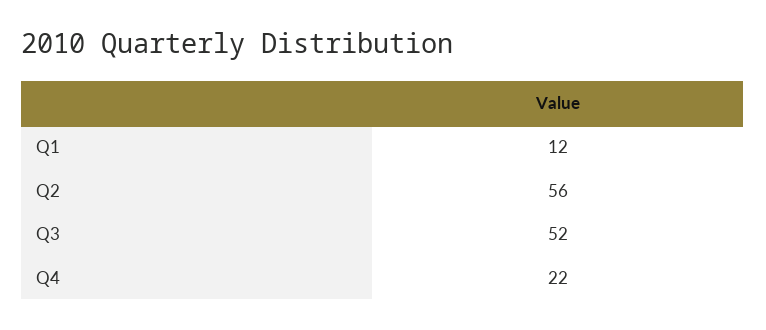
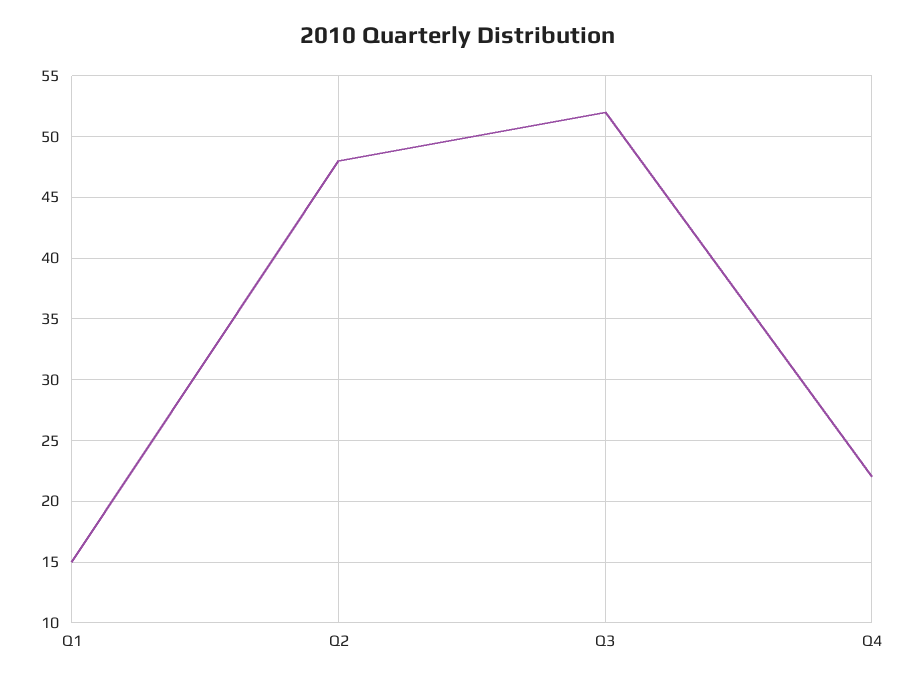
Q1: 12 -> 15
Q2: 56 -> 48

